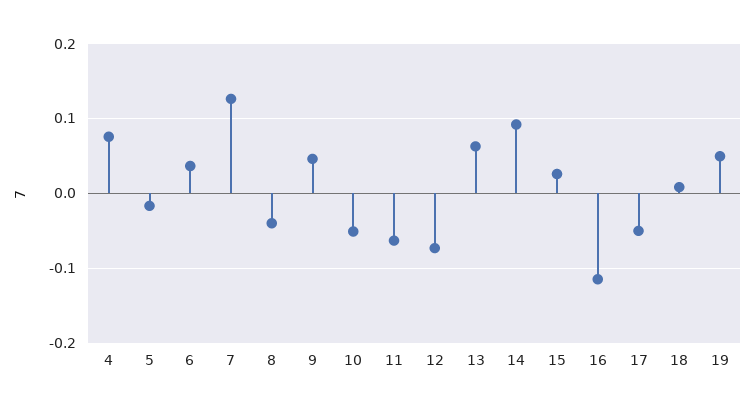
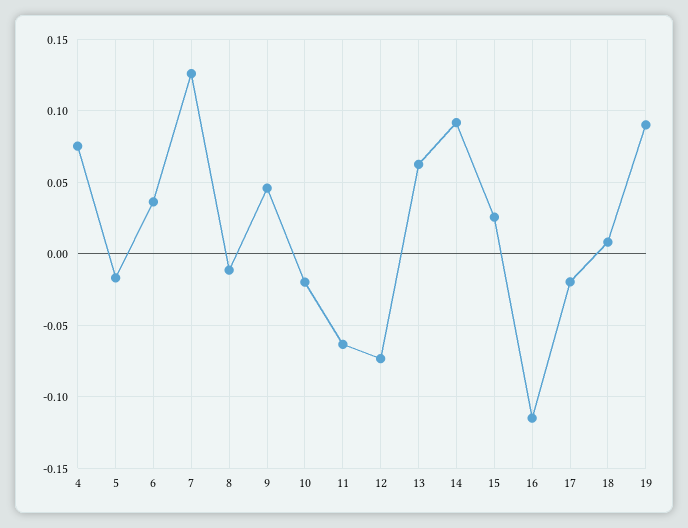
8: -0.04 -> -0.01
10: -0.05 -> -0.02
17: -0.05 -> -0.02
19: 0.05 -> 0.09

